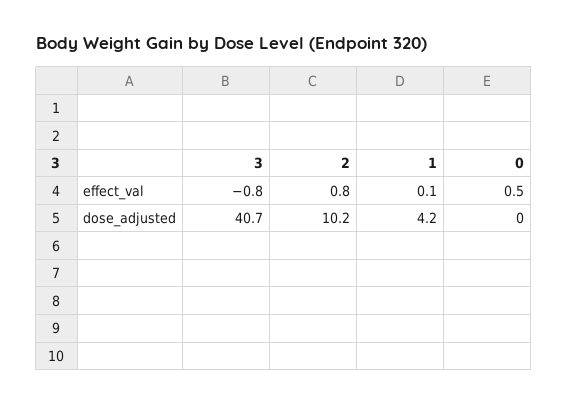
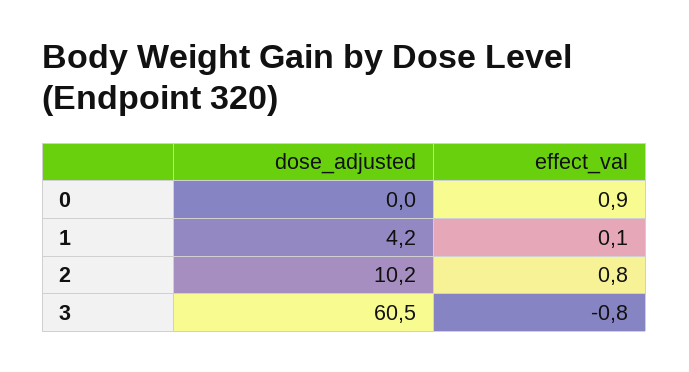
0, effect_val: 0.5 -> 0.9
3, dose_adjusted: 40.7 -> 60.5

